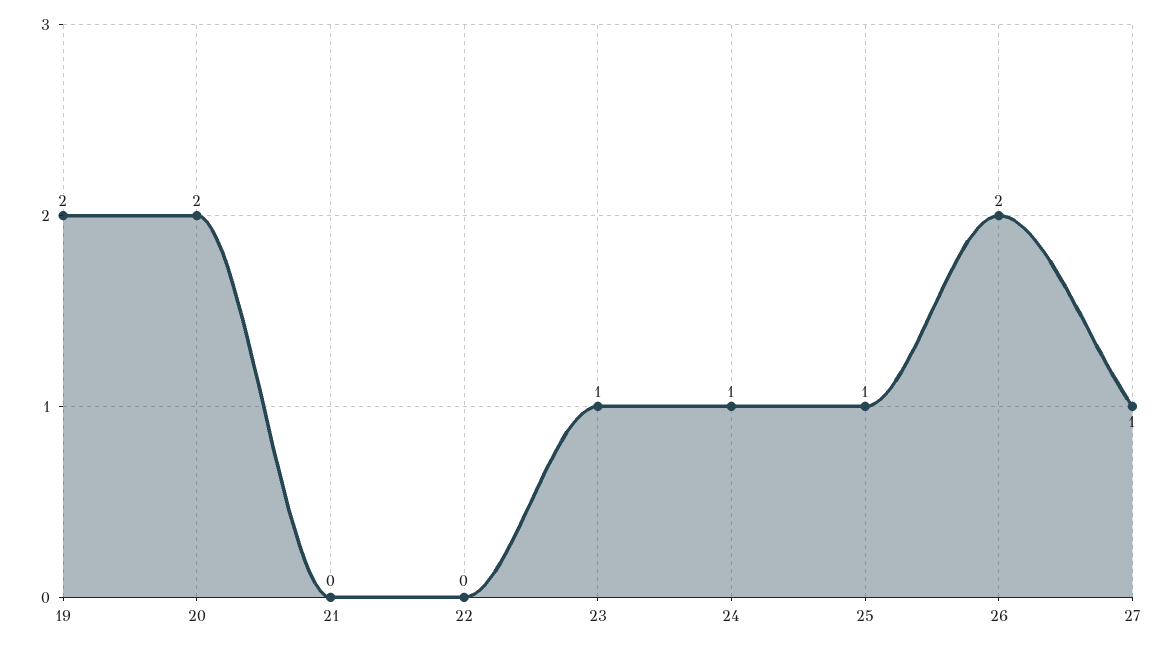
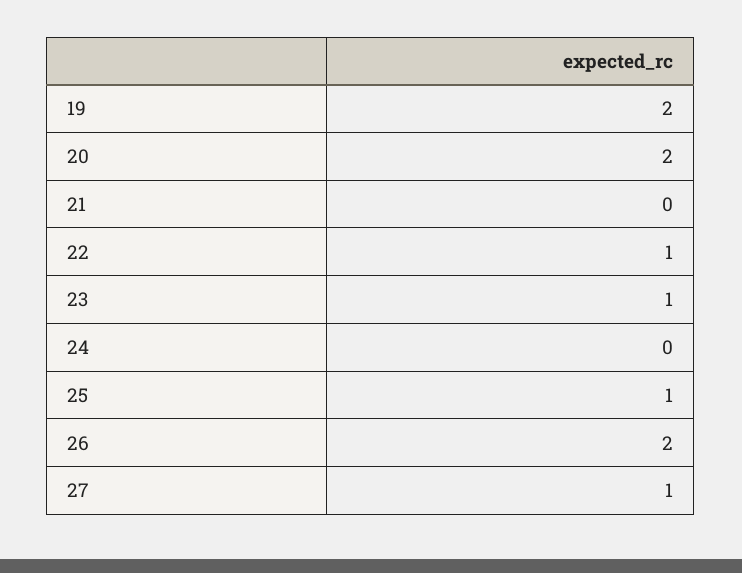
22: 0 -> 1
24: 1 -> 0

